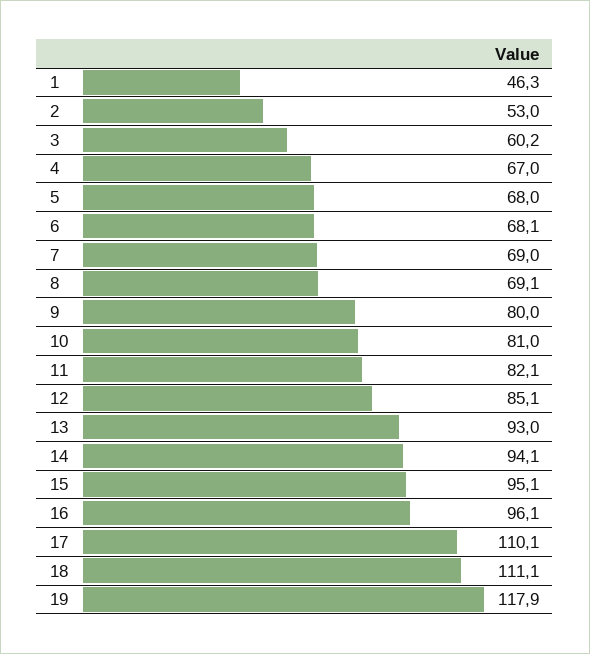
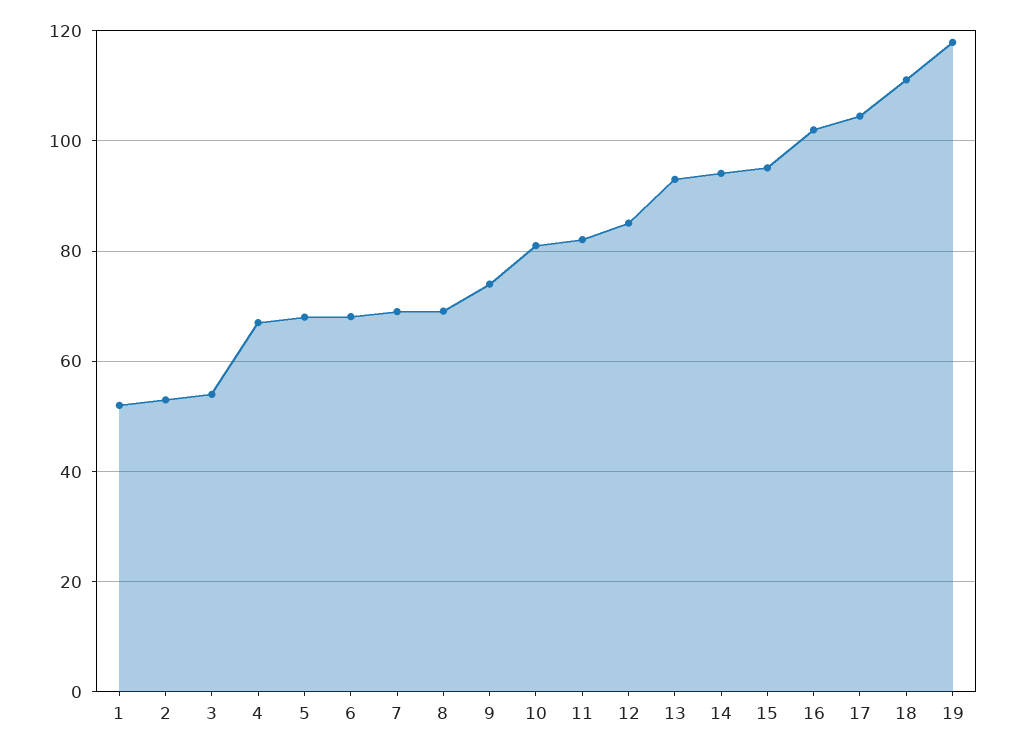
1: 46.3 -> 52
3: 60.2 -> 54
9: 80 -> 74
16: 96.1 -> 102
17: 110.1 -> 104

